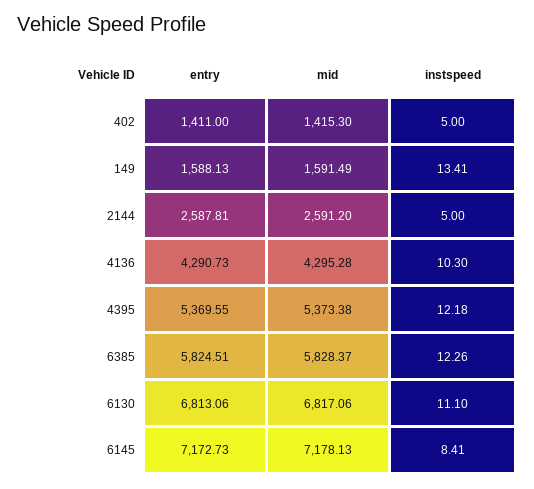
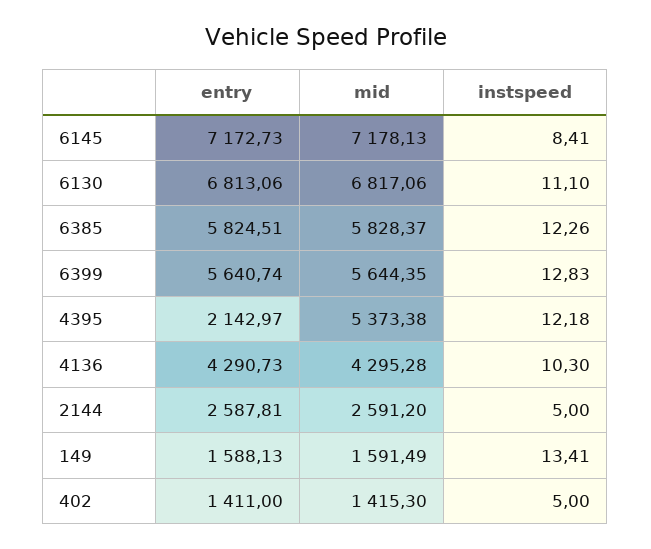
entry, 4395: 5369.55 -> 2142.97
entry, 6399: none -> 5640.74
mid, 6399: none -> 5644.35
instspeed, 6399: none -> 12.83

